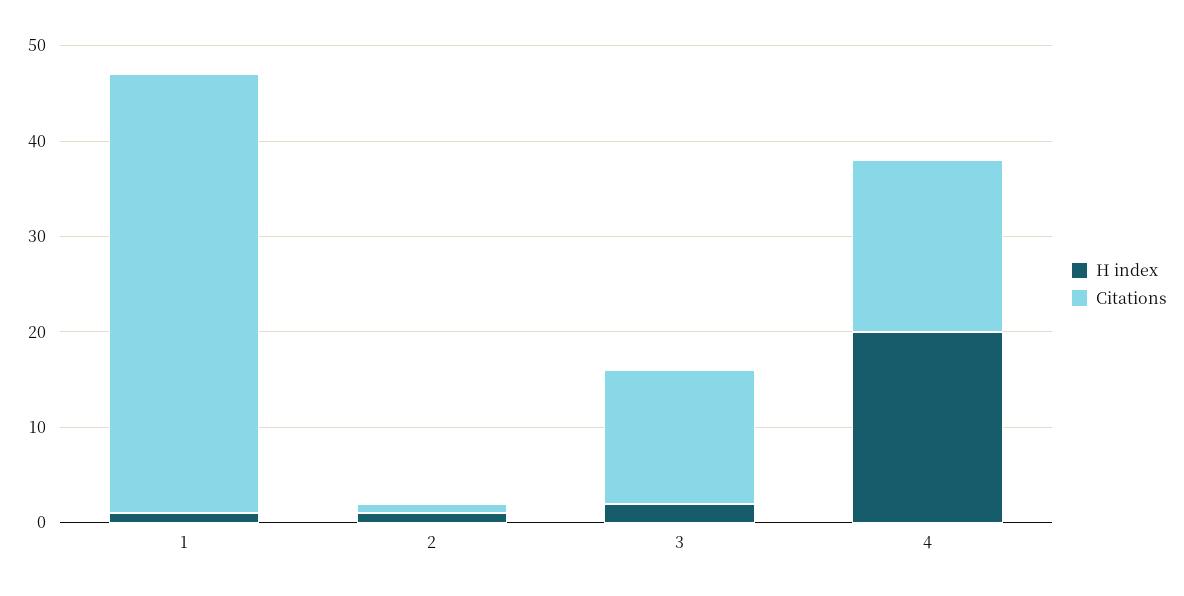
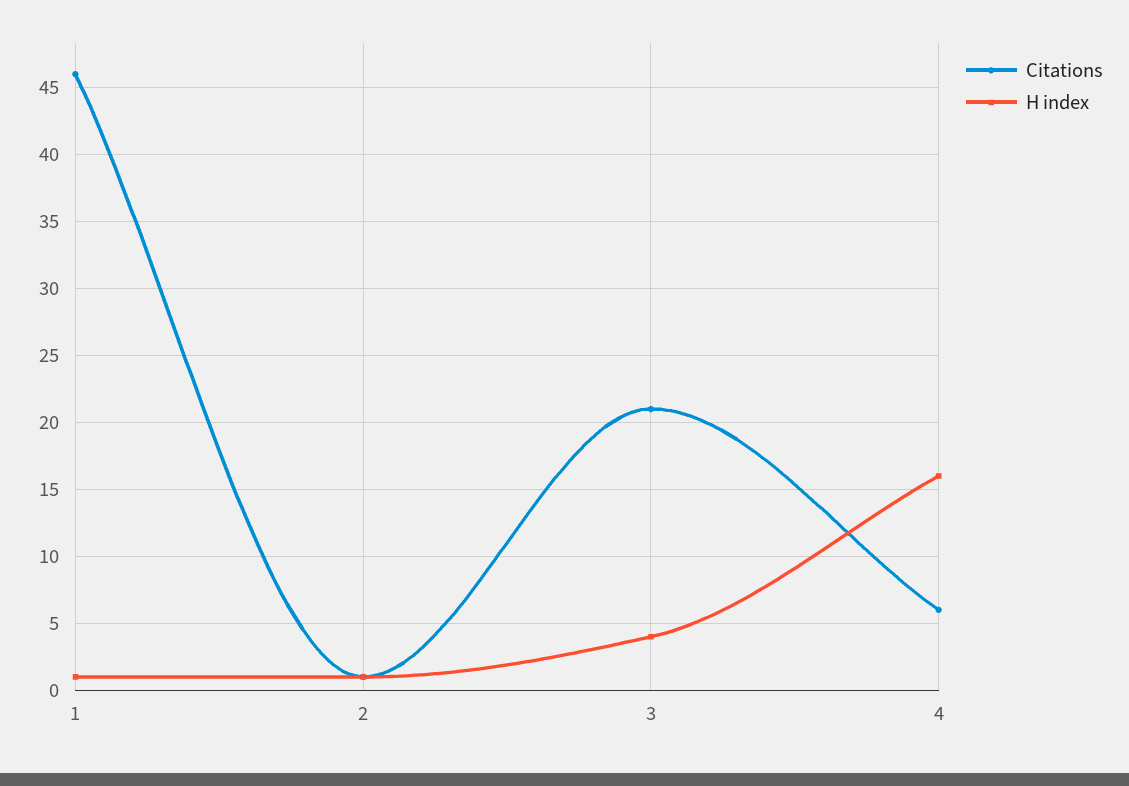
H index, 3: 2 -> 4
Citations, 3: 14 -> 21
H index, 4: 20 -> 16
Citations, 4: 18 -> 6

